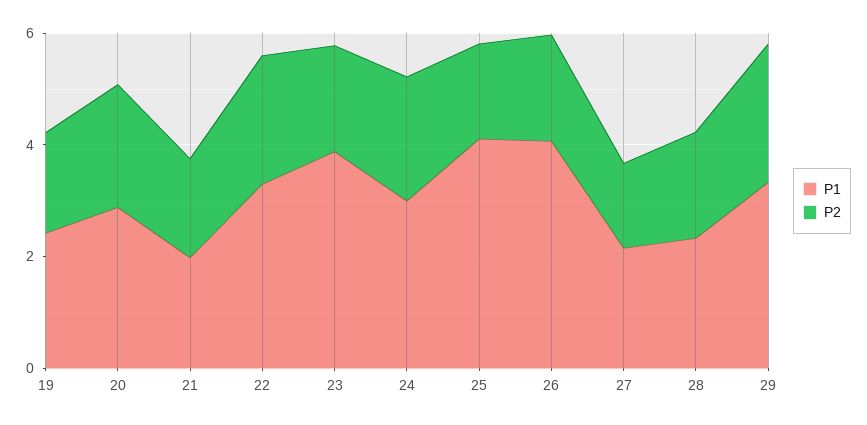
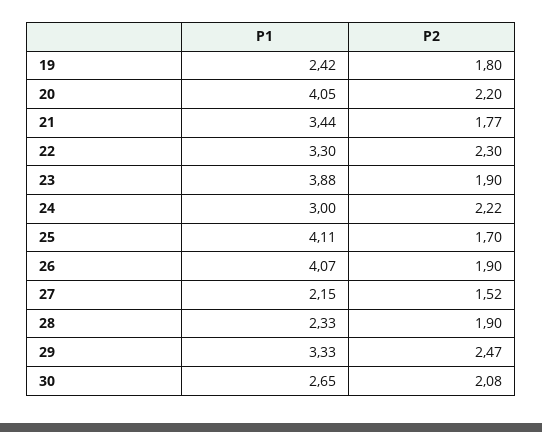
P1, 20: 3 -> 4.05
P1, 21: 2 -> 3.44
P1, 30: none -> 2.65
P2, 30: none -> 2.08

